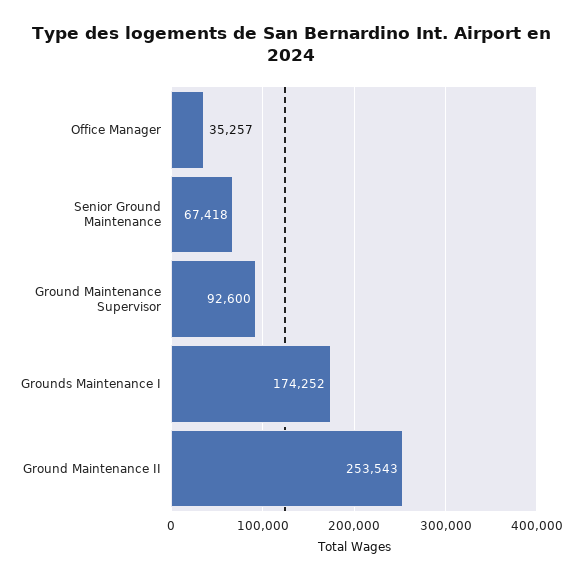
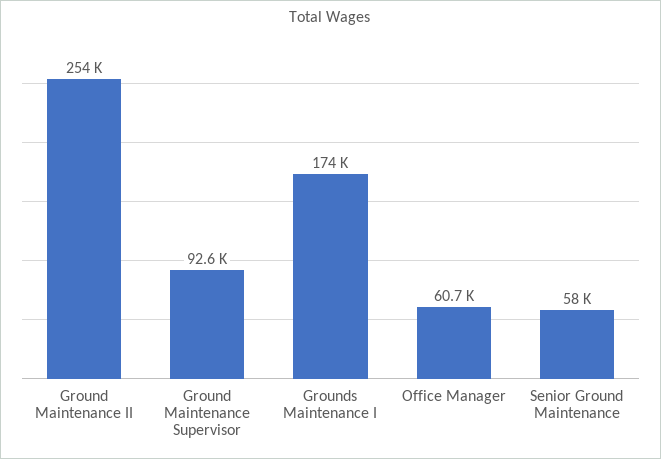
Office Manager: 35257 -> 60700
Senior Ground Maintenance: 67418 -> 58000

